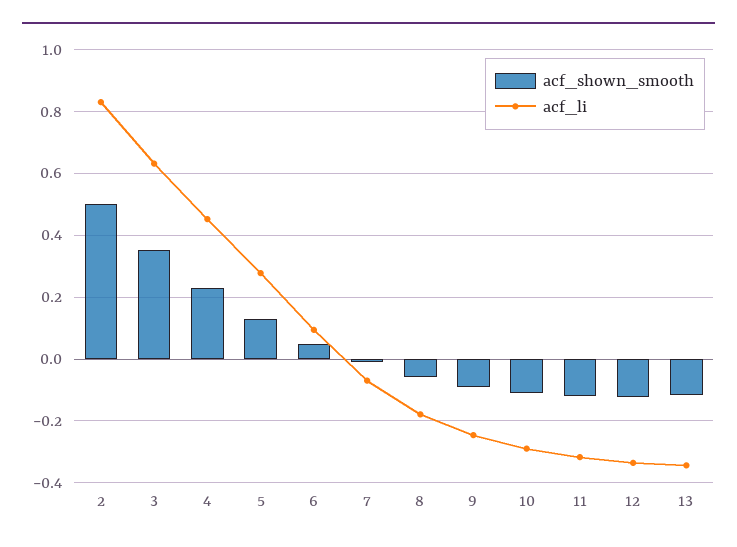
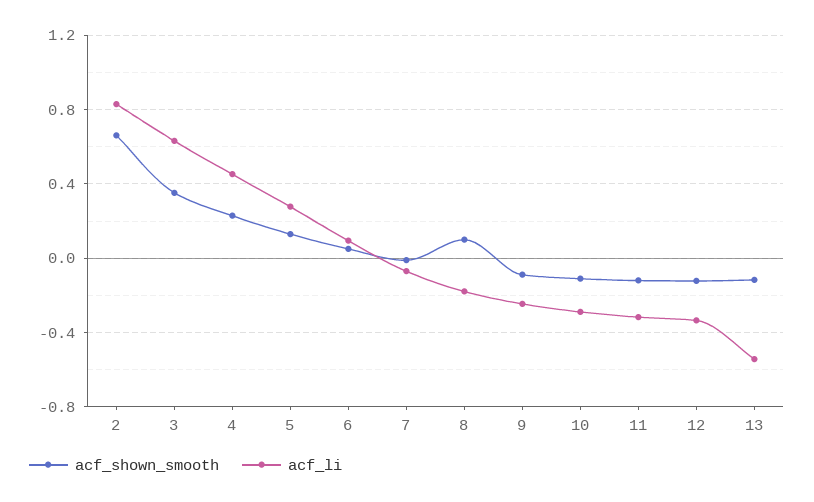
acf_shown_smooth, 2: 0.5 -> 0.65
acf_shown_smooth, 8: -0.06 -> 0.1
acf_li, 13: -0.34 -> -0.55

